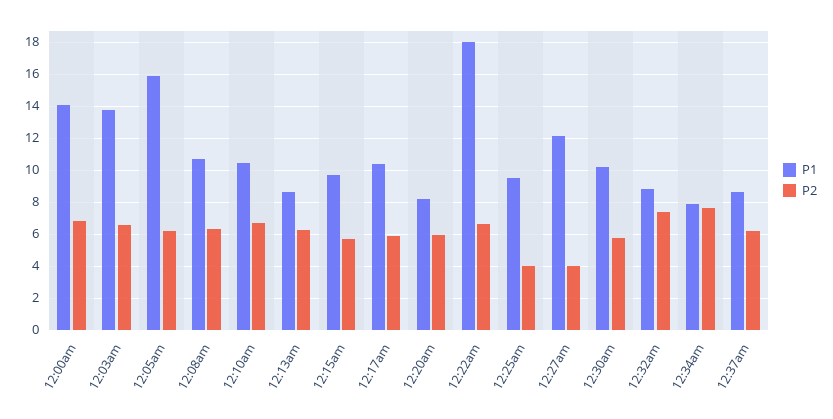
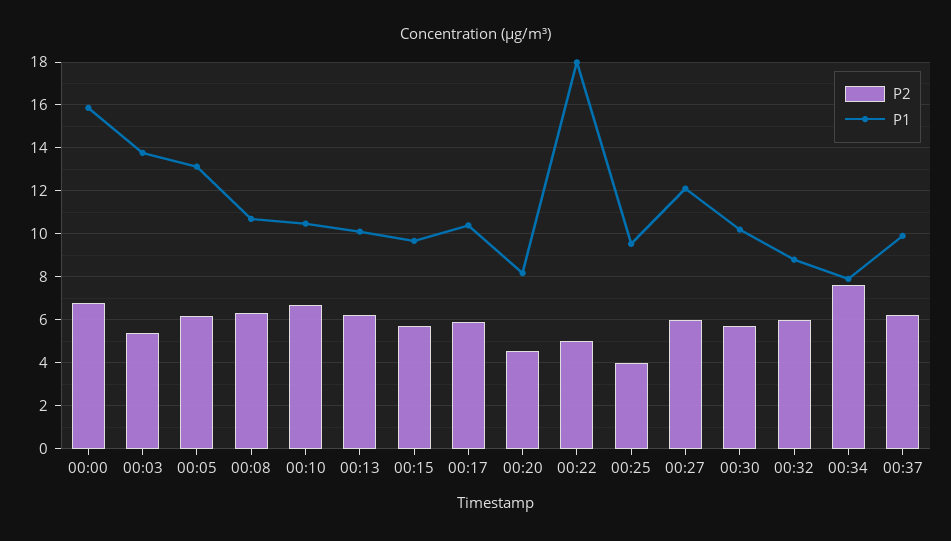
P1, 12:00am: 14 -> 16
P2, 12:03am: 6.5 -> 5.5
P1, 12:05am: 16 -> 13
P1, 12:13am: 8.5 -> 10
P2, 12:20am: 6 -> 4.5
P2, 12:22am: 6.5 -> 5
P2, 12:27am: 4 -> 6
P2, 12:32am: 7.5 -> 6
P1, 12:37am: 8.5 -> 10

